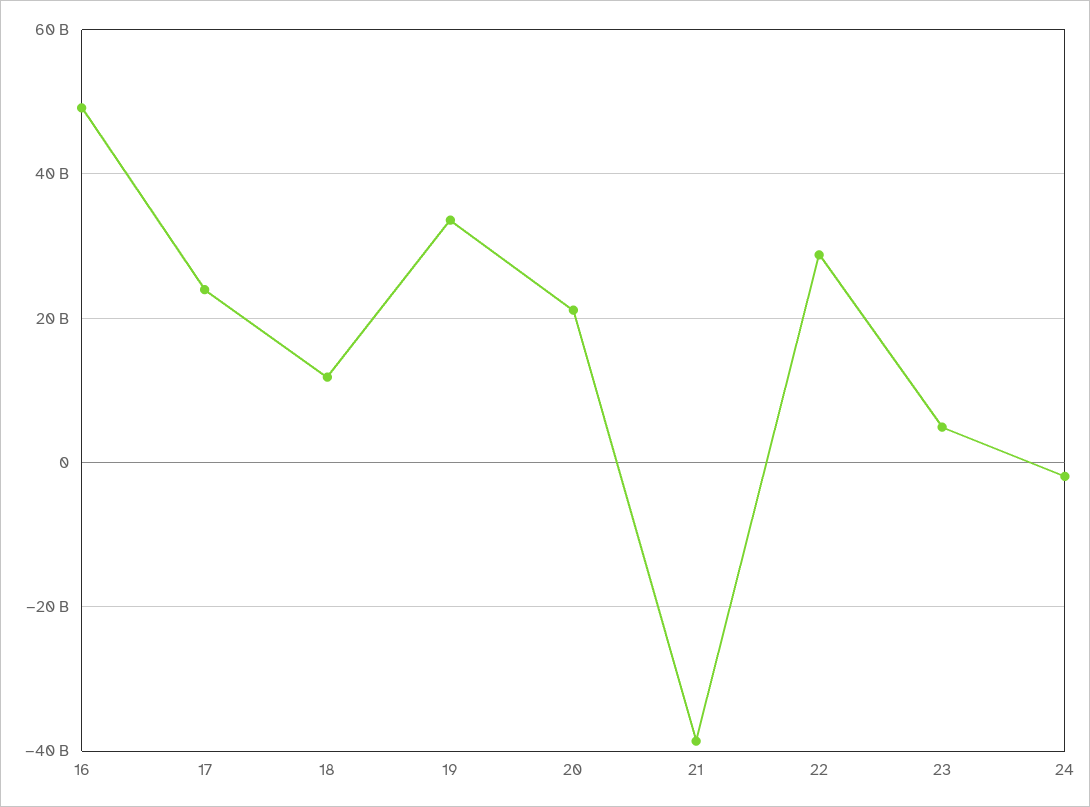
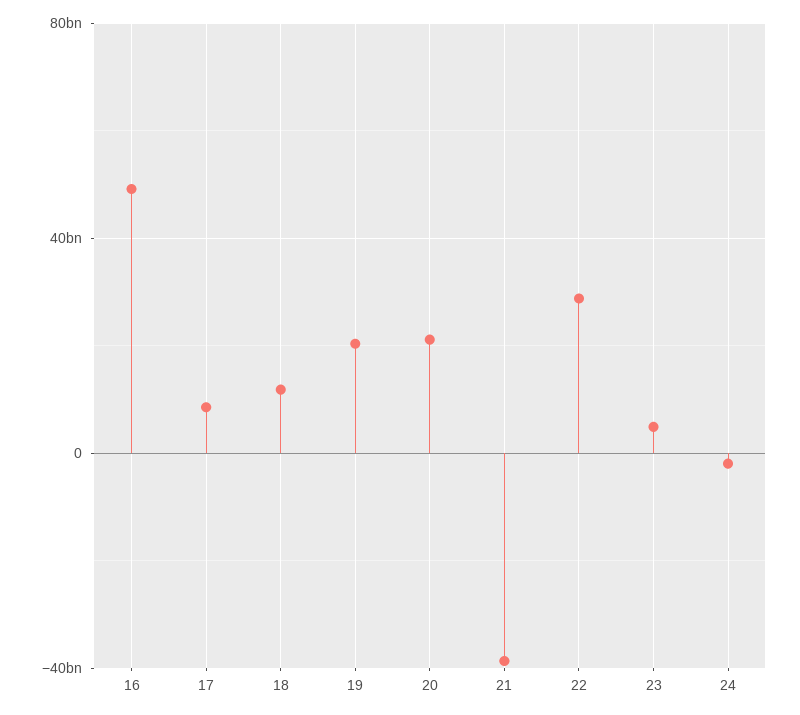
17: 24000000000 -> 10000000000
19: 34000000000 -> 20000000000

